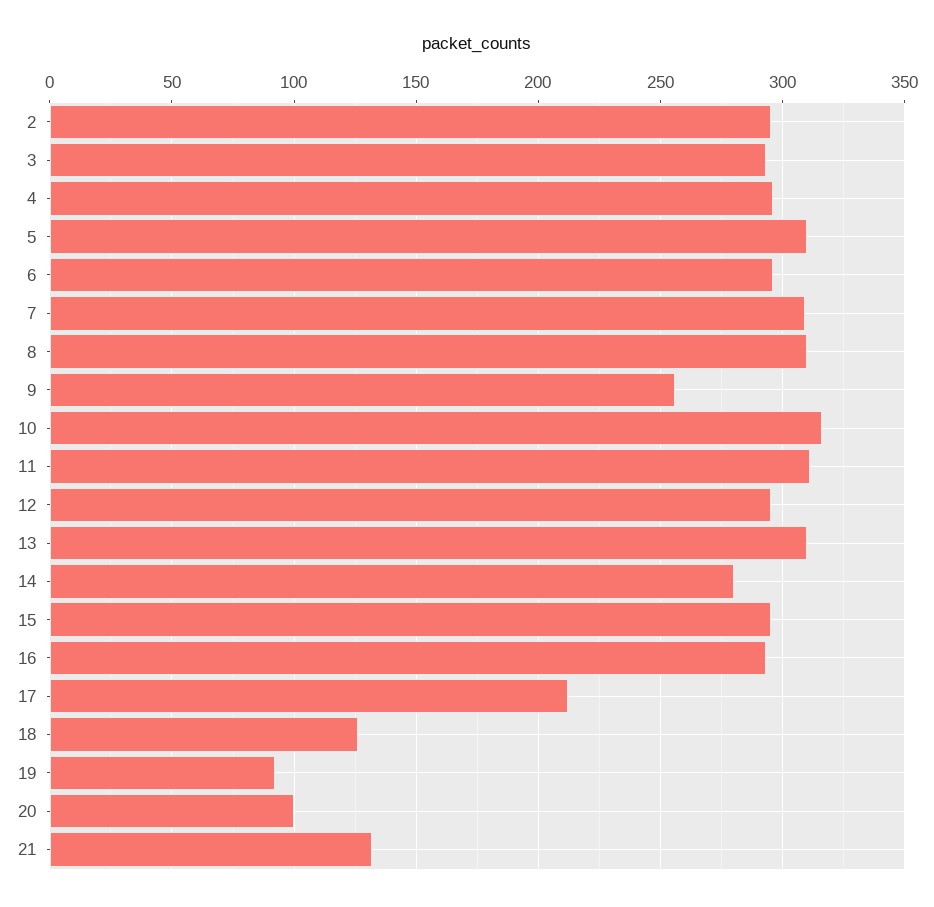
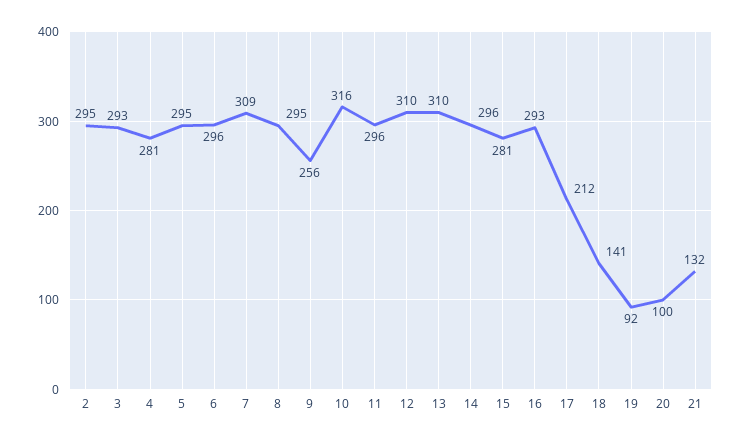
4: 295 -> 281
5: 310 -> 295
8: 310 -> 295
11: 310 -> 296
12: 295 -> 310
14: 280 -> 296
15: 295 -> 281
18: 125 -> 141

